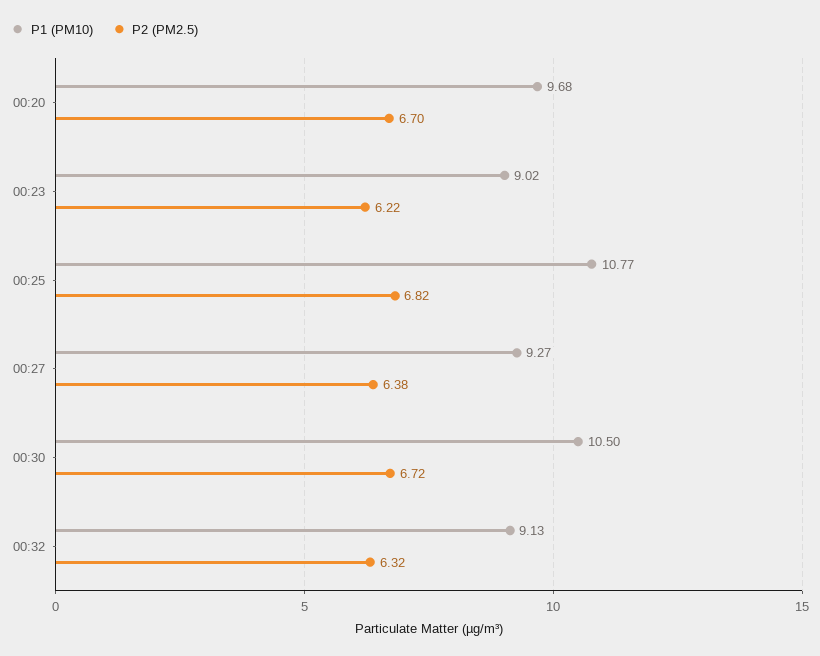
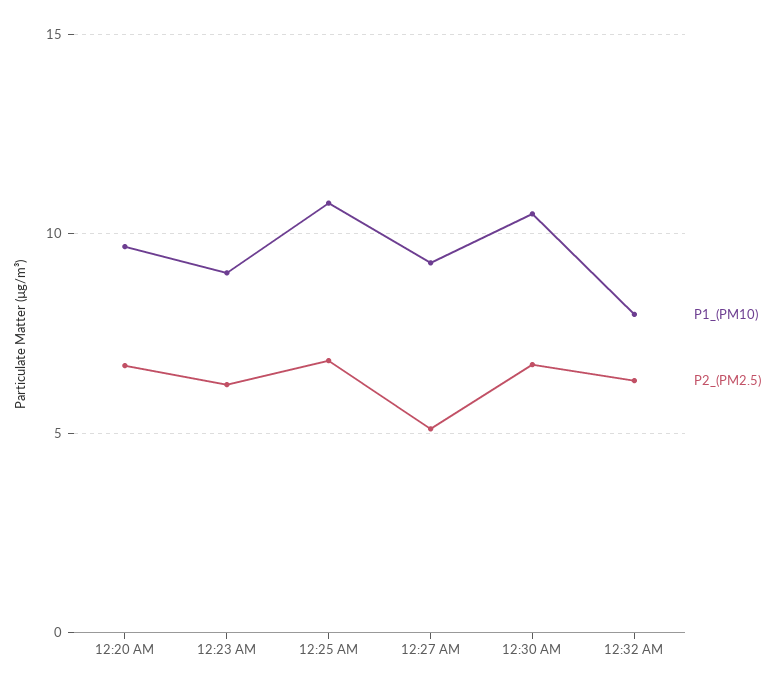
P2 (PM2.5), 00:27: 6.38 -> 5
P1 (PM10), 00:32: 9.13 -> 8

